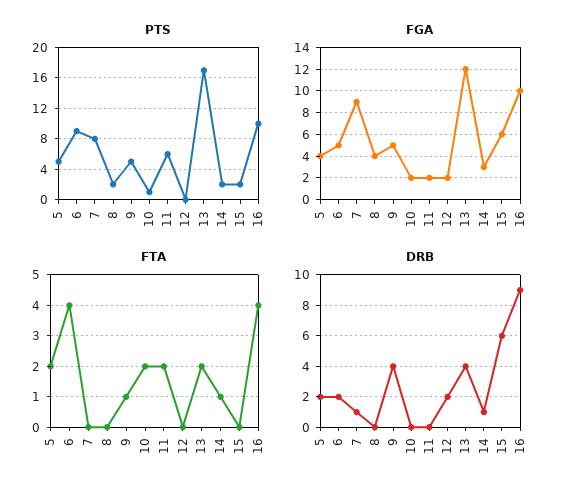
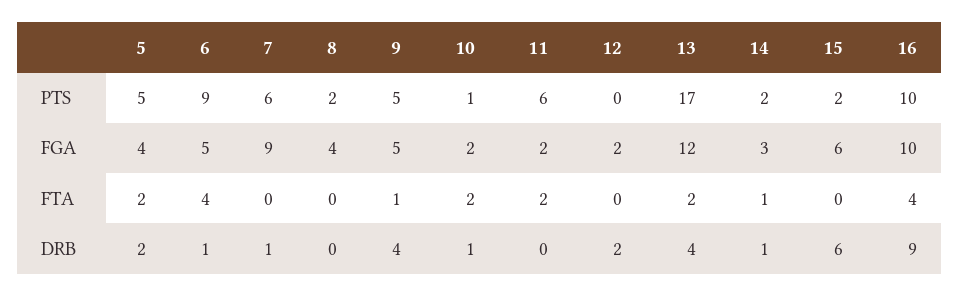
PTS, 7: 8 -> 6
DRB, 6: 2 -> 1
DRB, 10: 0 -> 1

